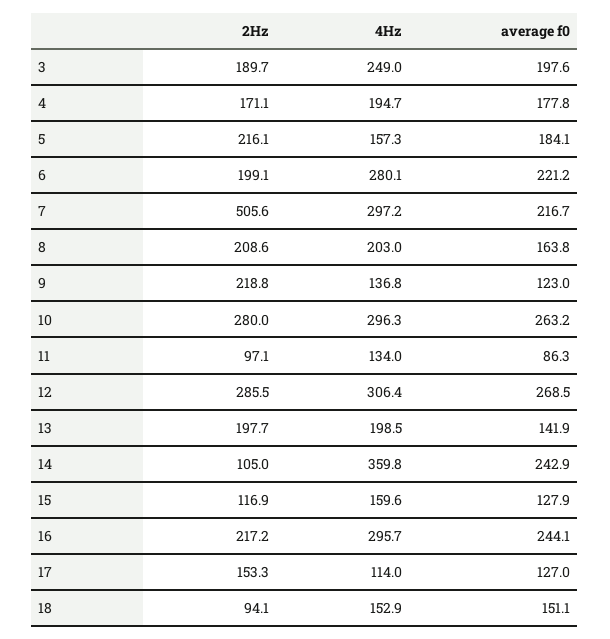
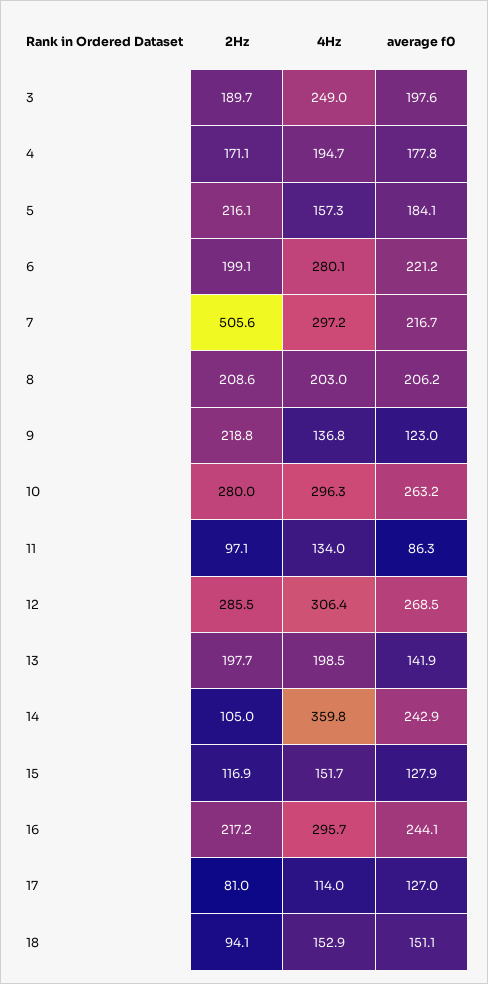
average f0, 8: 163.8 -> 206.2
4Hz, 15: 159.6 -> 151.7
2Hz, 17: 153.3 -> 81

